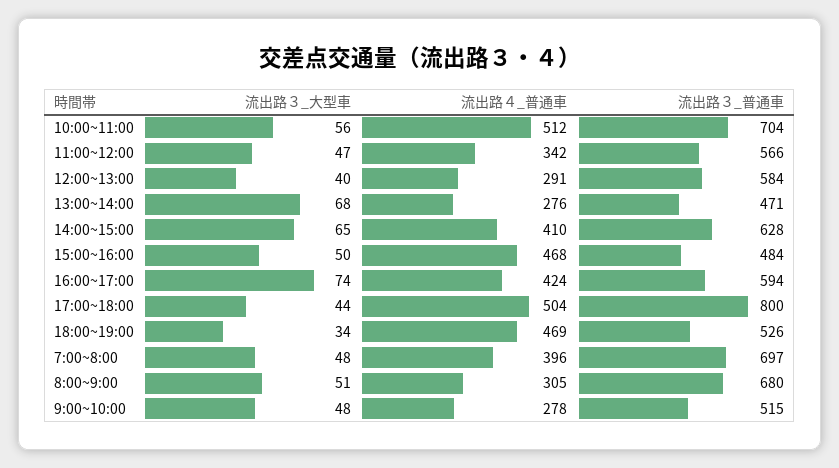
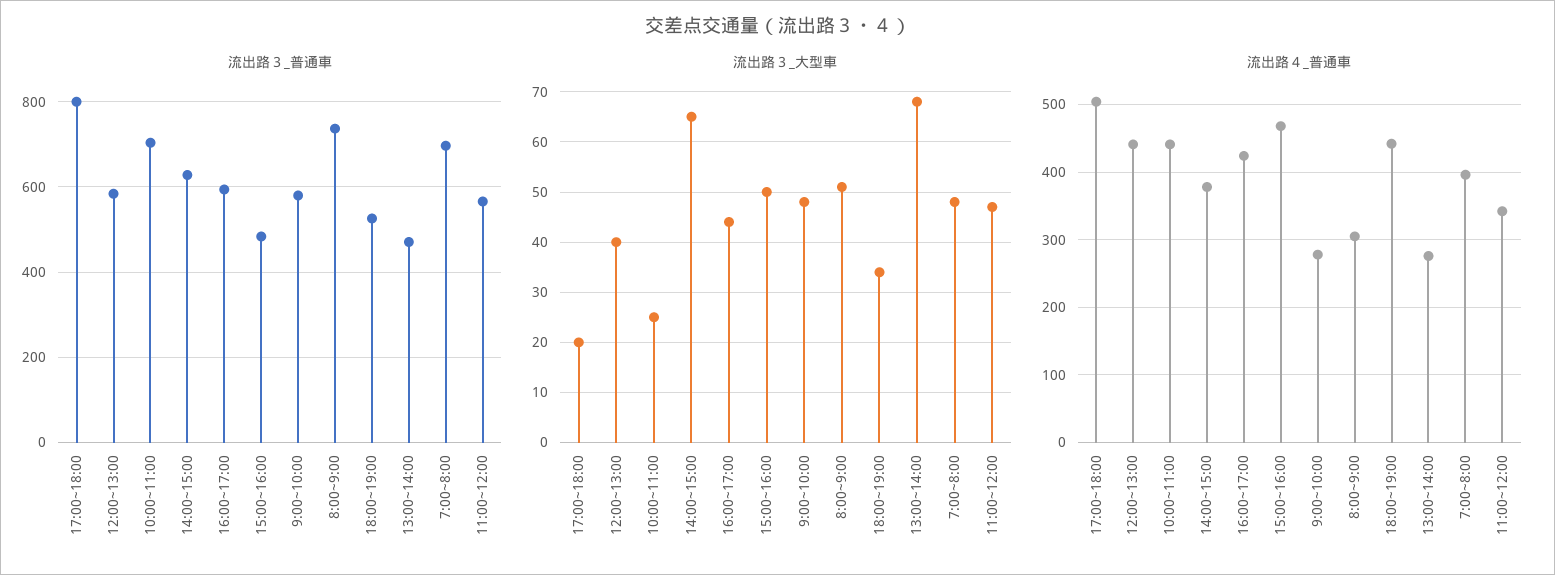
流出路３_大型車, 10:00~11:00: 56 -> 25
流出路４_普通車, 10:00~11:00: 512 -> 440
流出路４_普通車, 12:00~13:00: 291 -> 440
流出路４_普通車, 14:00~15:00: 410 -> 380
流出路３_大型車, 16:00~17:00: 74 -> 45
流出路３_大型車, 17:00~18:00: 44 -> 20
流出路４_普通車, 18:00~19:00: 469 -> 440
流出路３_普通車, 8:00~9:00: 680 -> 740
流出路３_普通車, 9:00~10:00: 515 -> 580

